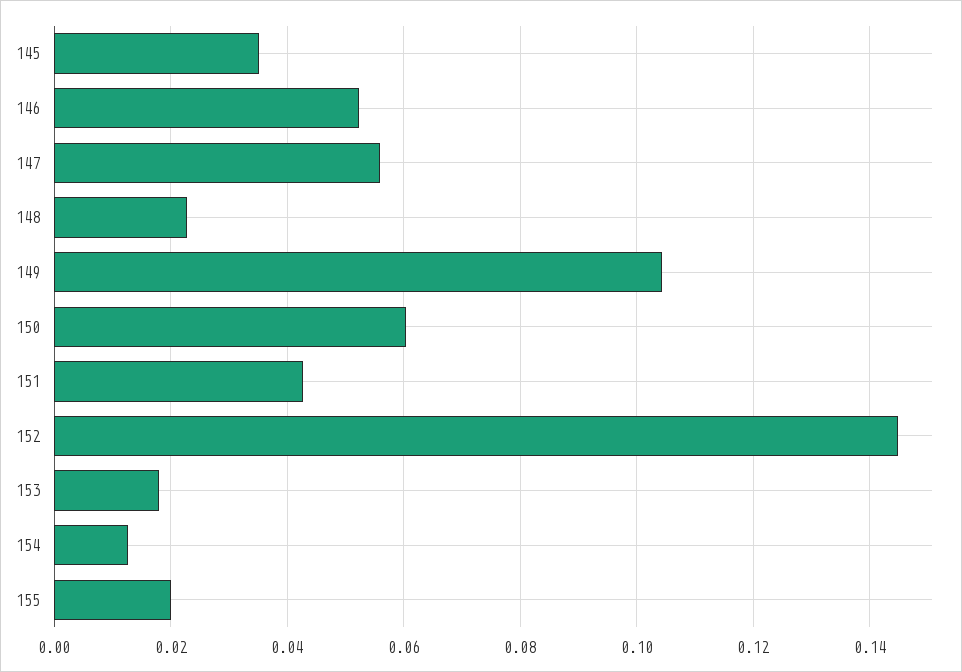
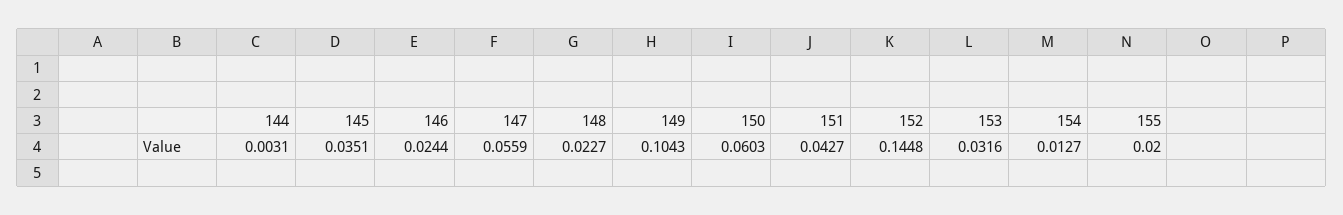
146: 0.052 -> 0.0244
153: 0.018 -> 0.0316
144: none -> 0.0031

